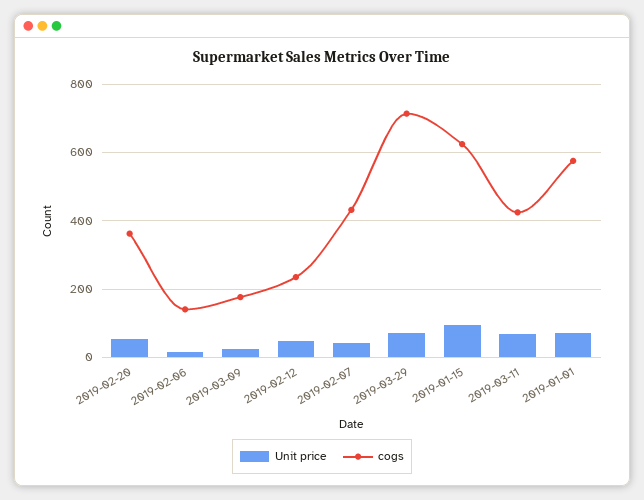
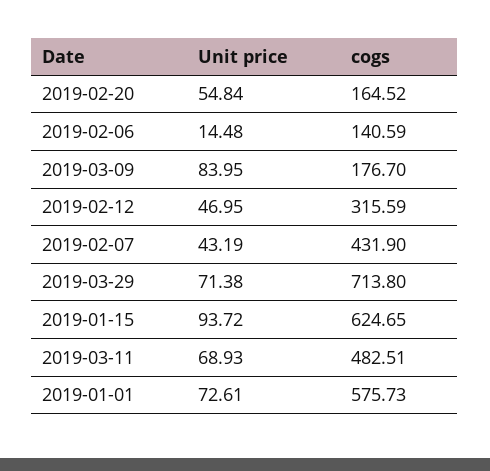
cogs, 2019-02-20: 360 -> 164.52
Unit price, 2019-03-09: 20 -> 83.95
cogs, 2019-02-12: 240 -> 315.59
cogs, 2019-03-11: 420 -> 482.51

